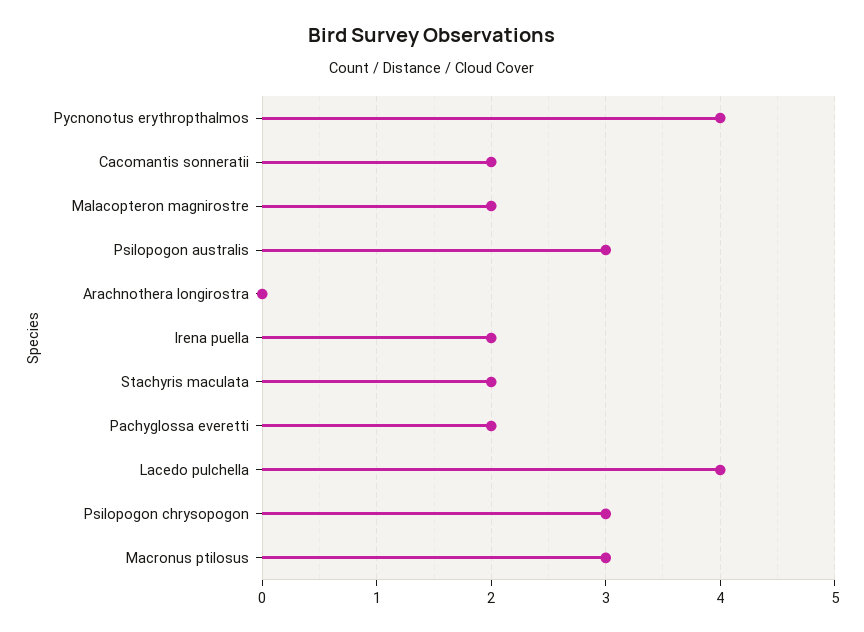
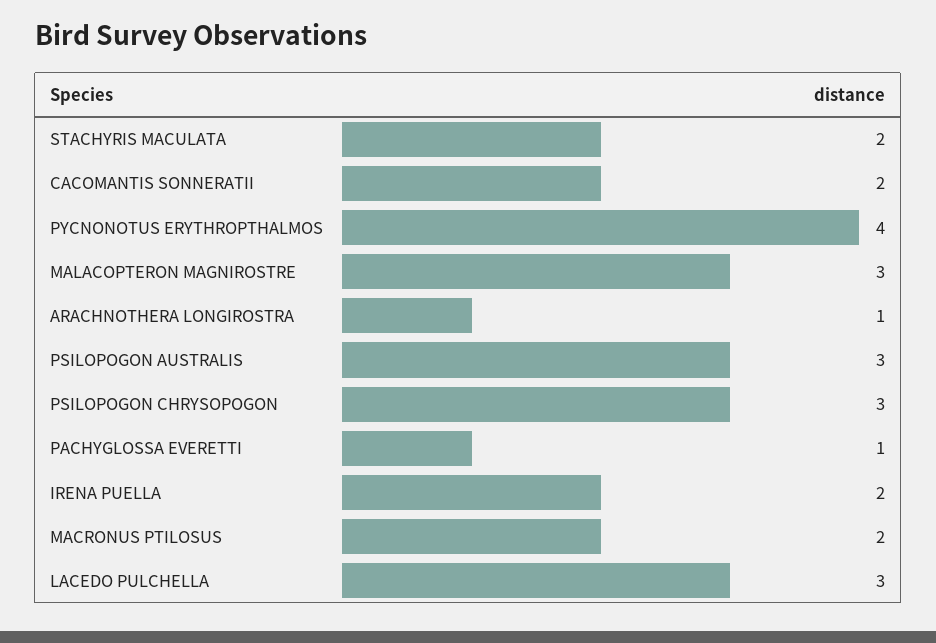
Malacopteron magnirostre: 2 -> 3
Arachnothera longirostra: 0 -> 1
Pachyglossa everetti: 2 -> 1
Lacedo pulchella: 4 -> 3
Macronus ptilosus: 3 -> 2

